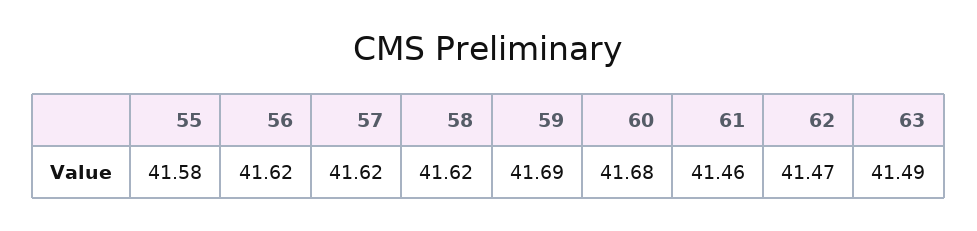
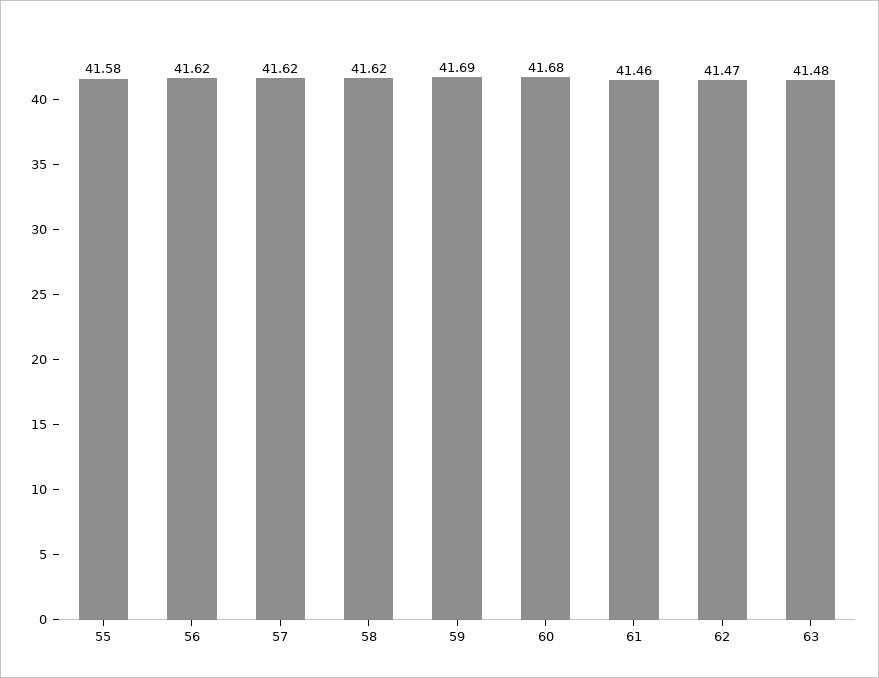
63: 41.49 -> 41.48

